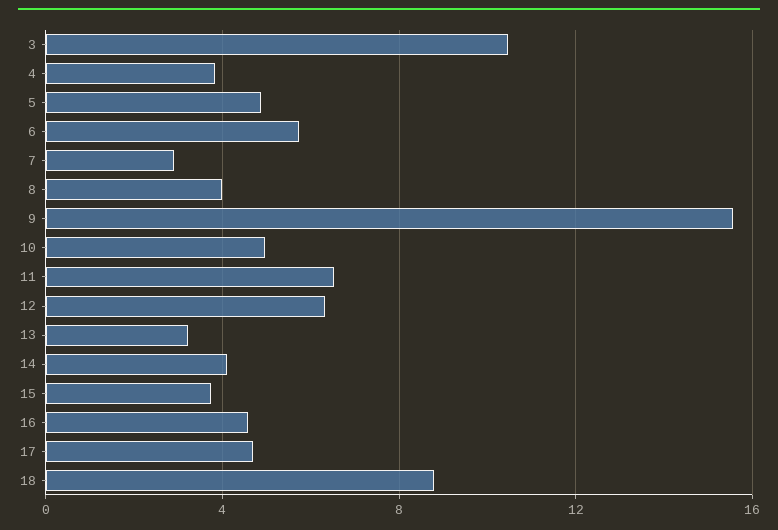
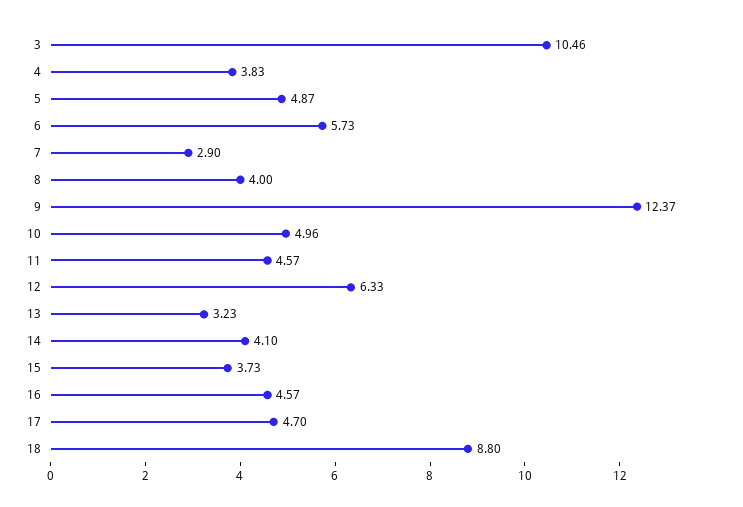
9: 15.5 -> 12.37
11: 6.5 -> 4.57

